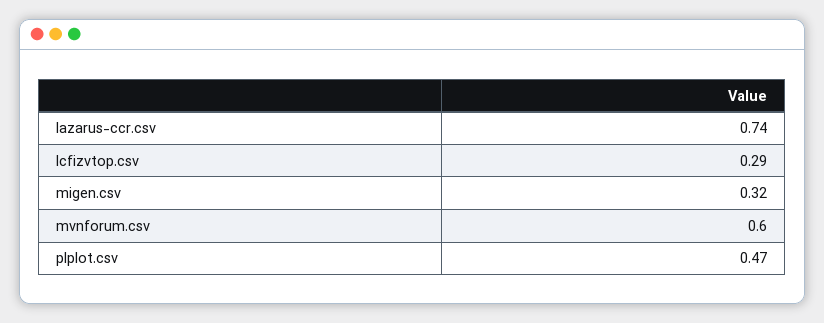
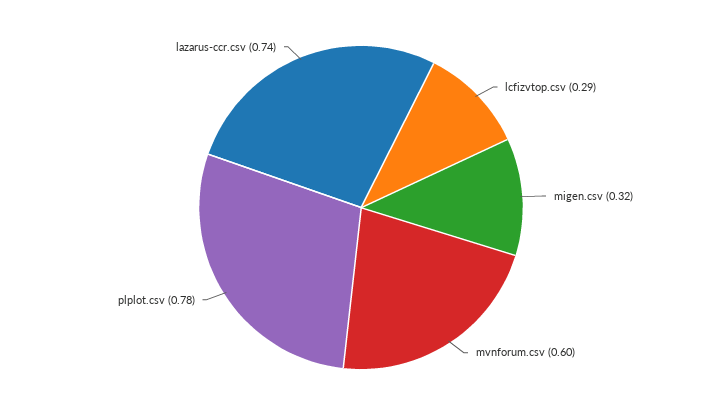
plplot.csv: 0.47 -> 0.78

